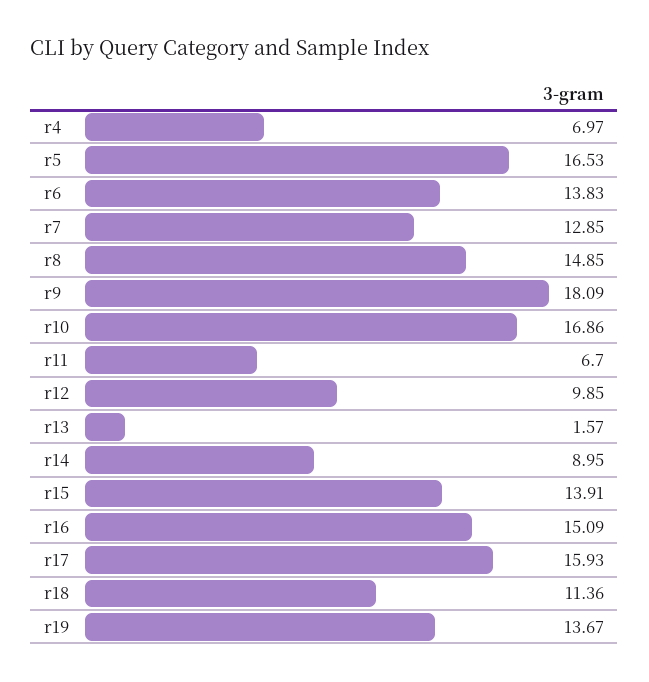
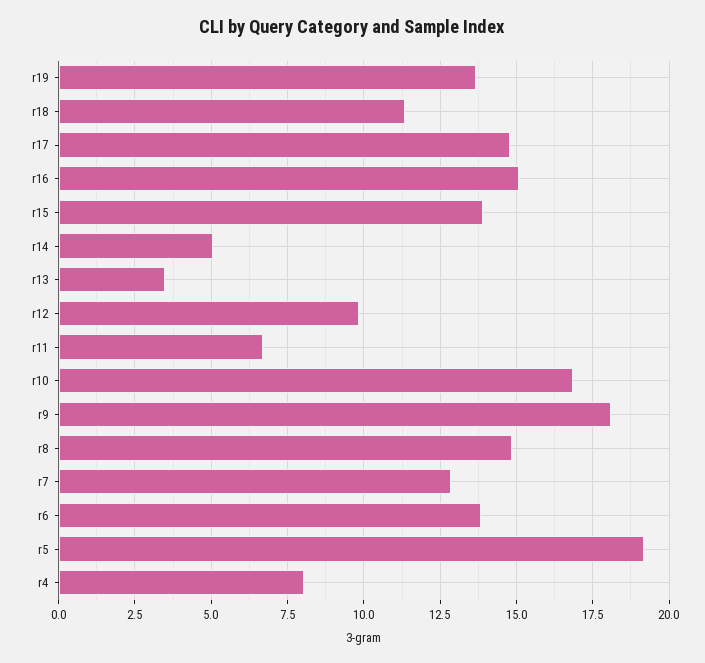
r4: 6.97 -> 8
r5: 16.53 -> 19.25
r13: 1.57 -> 3.5
r14: 8.95 -> 5
r17: 15.93 -> 14.75

